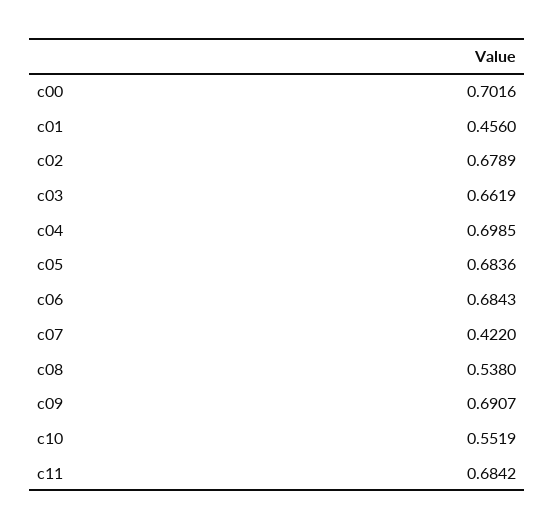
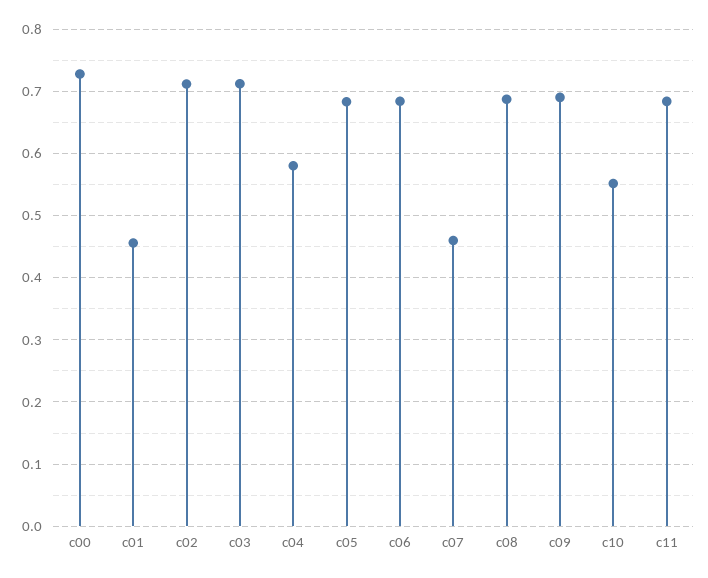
c00: 0.7016 -> 0.73
c02: 0.6789 -> 0.71
c03: 0.6619 -> 0.71
c04: 0.6985 -> 0.58
c07: 0.422 -> 0.46
c08: 0.538 -> 0.69

